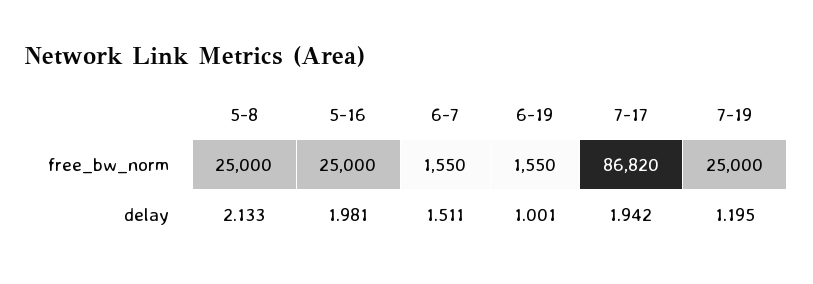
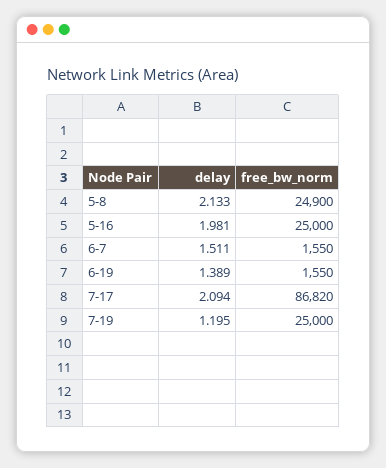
5-8, free_bw_norm: 25000 -> 24900
6-19, delay: 1.001 -> 1.389
7-17, delay: 1.942 -> 2.094

